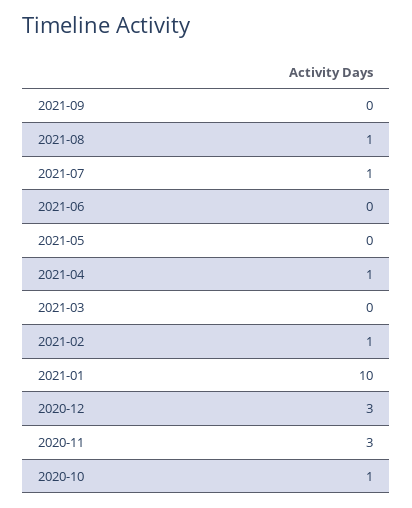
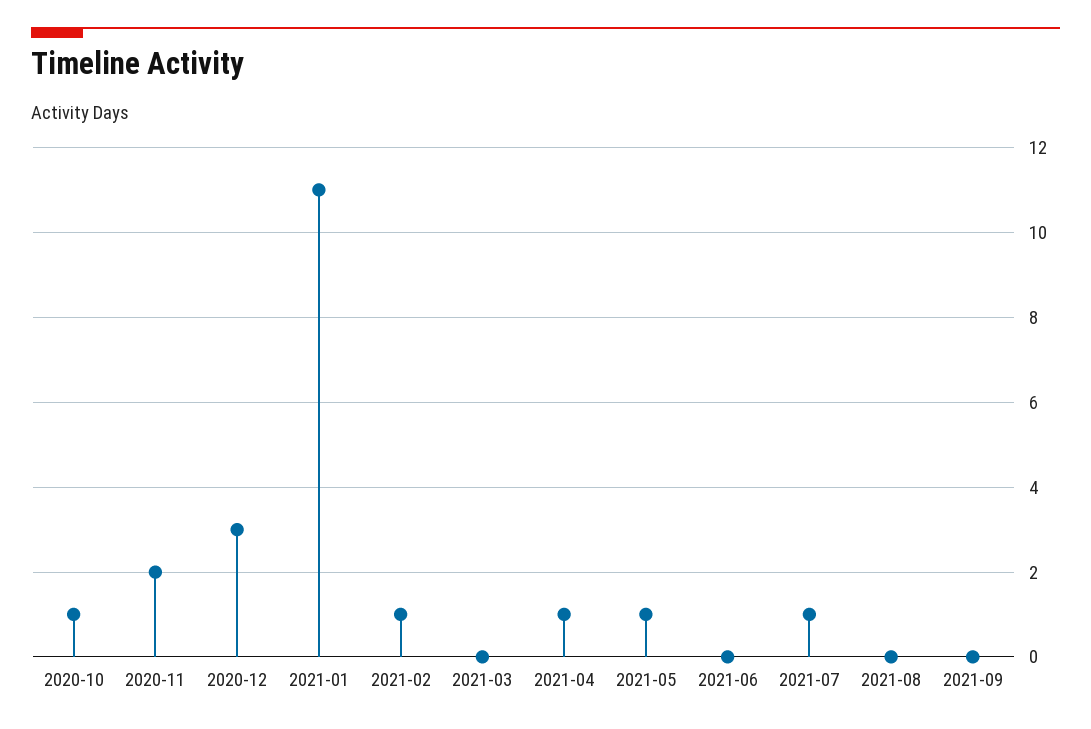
2021-08: 1 -> 0
2021-05: 0 -> 1
2021-01: 10 -> 11
2020-11: 3 -> 2

